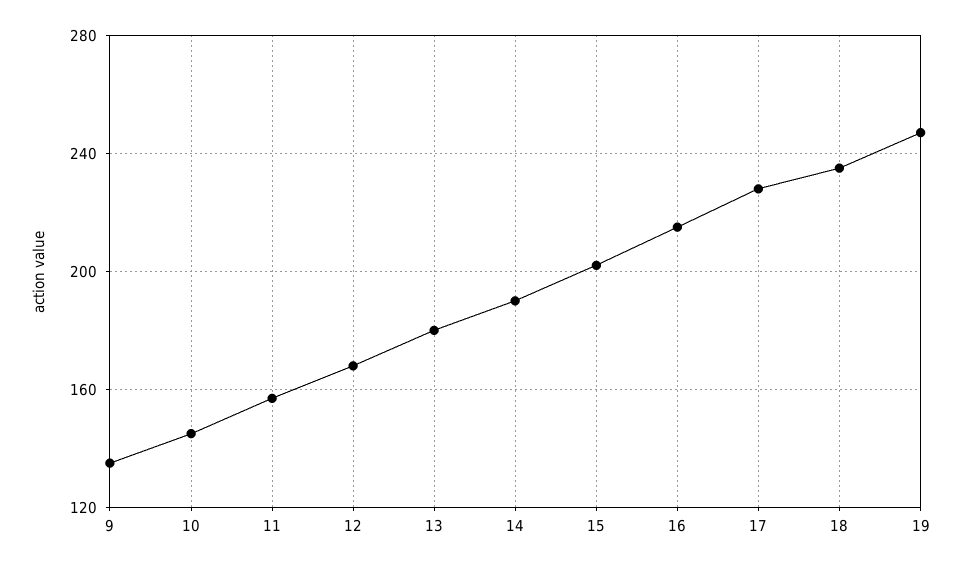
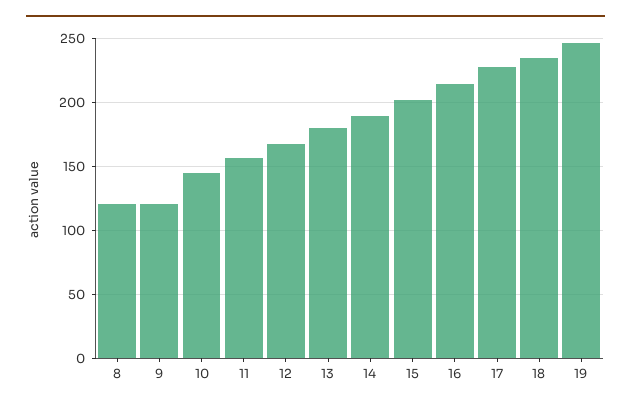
9: 135 -> 120
8: none -> 120

